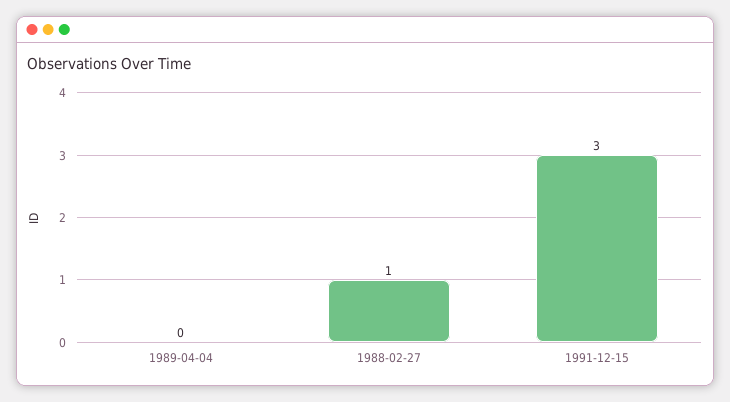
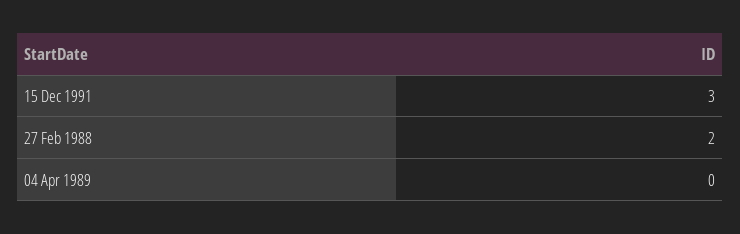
1988-02-27: 1 -> 2

